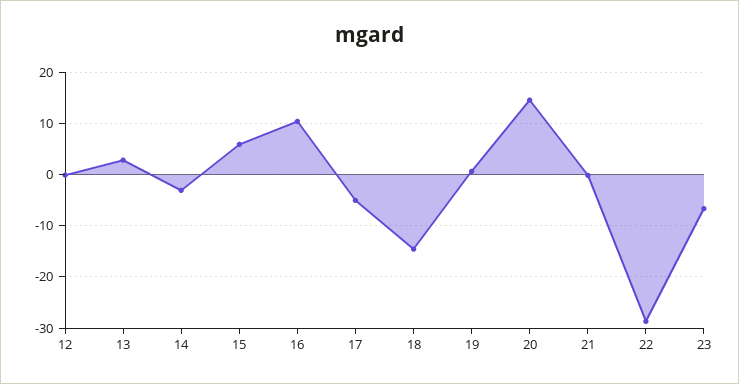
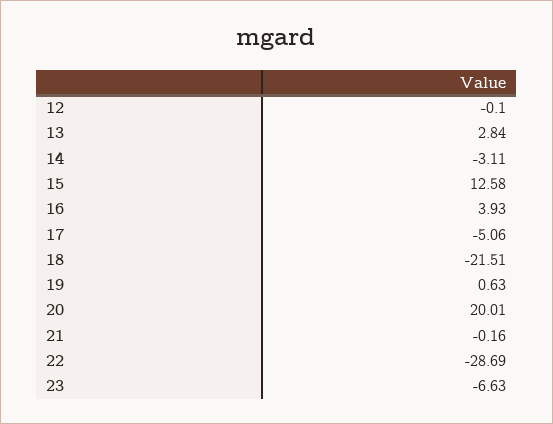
15: 6 -> 12.58
16: 10 -> 3.93
18: -14 -> -21.51
20: 14 -> 20.01

